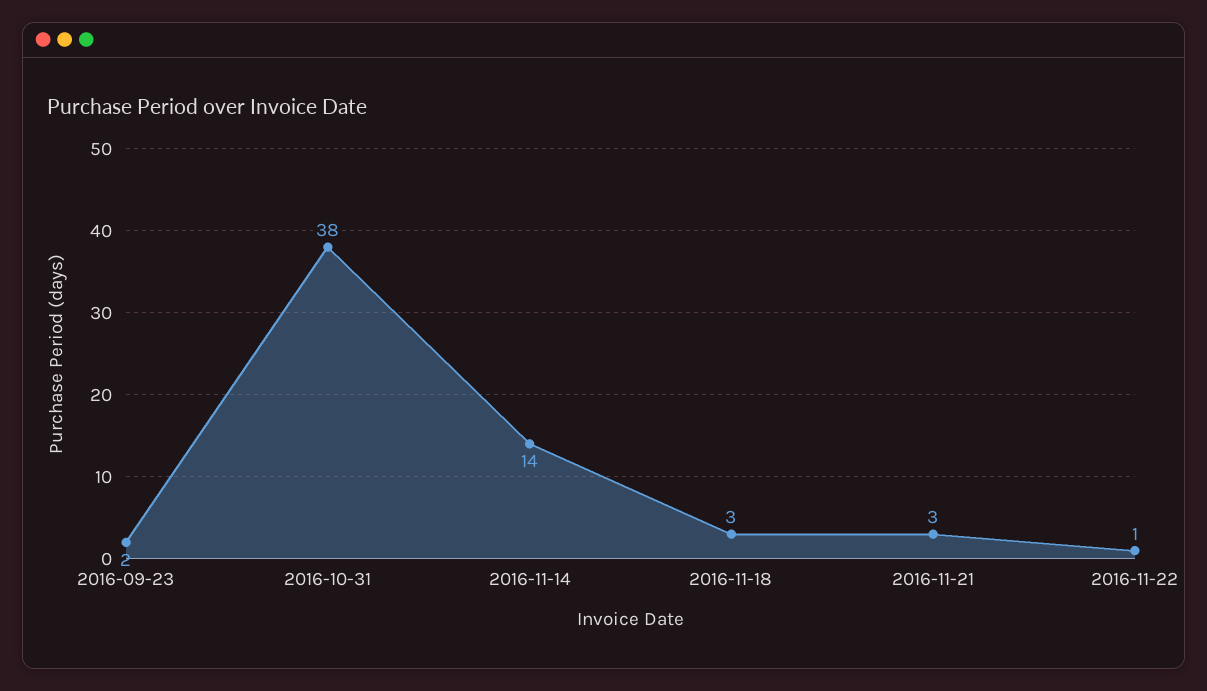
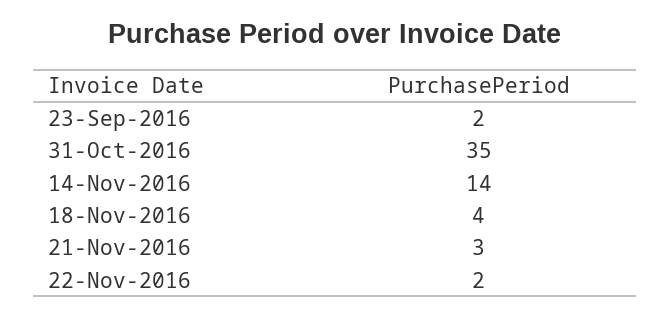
2016-10-31: 38 -> 35
2016-11-18: 3 -> 4
2016-11-22: 1 -> 2

